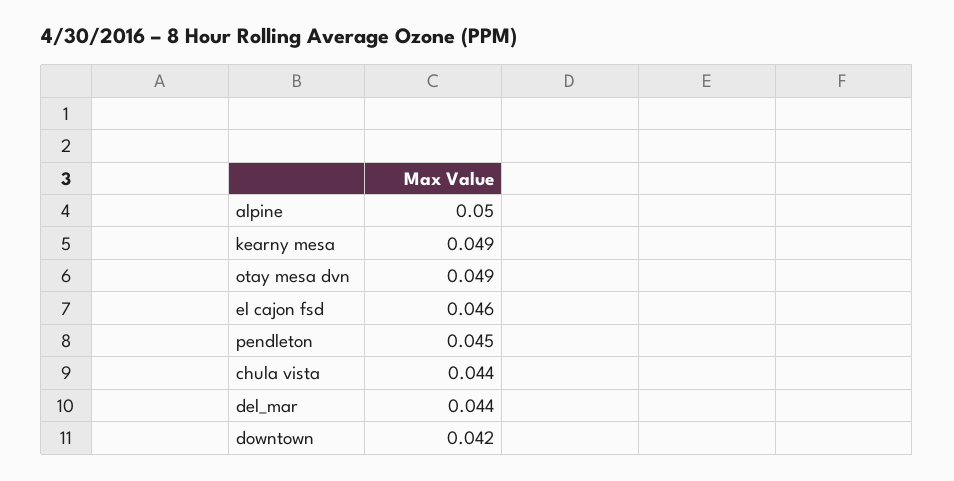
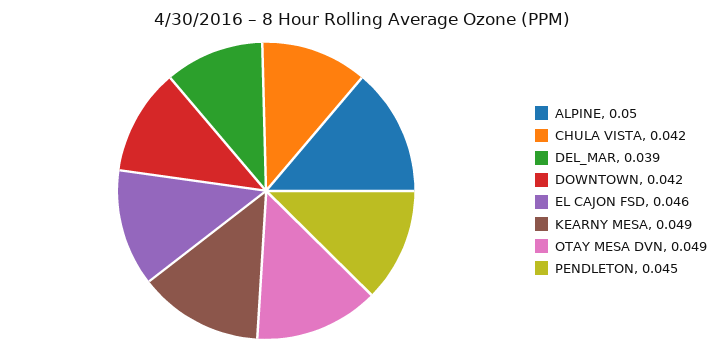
chula vista: 0.044 -> 0.042
del_mar: 0.044 -> 0.039

